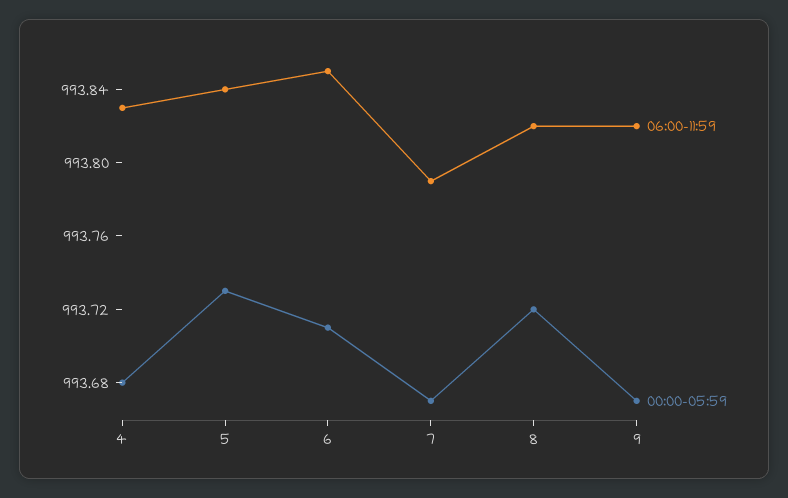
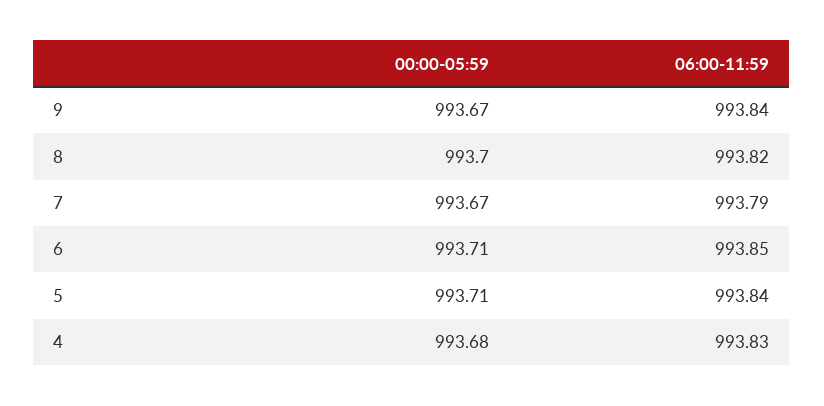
00:00-05:59, 5: 993.73 -> 993.71
00:00-05:59, 8: 993.72 -> 993.7
06:00-11:59, 9: 993.82 -> 993.84

